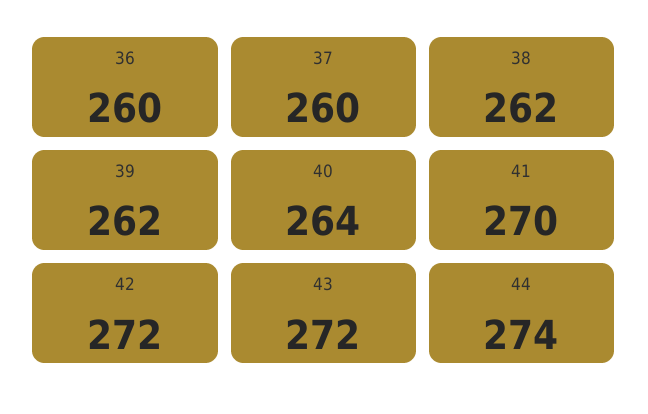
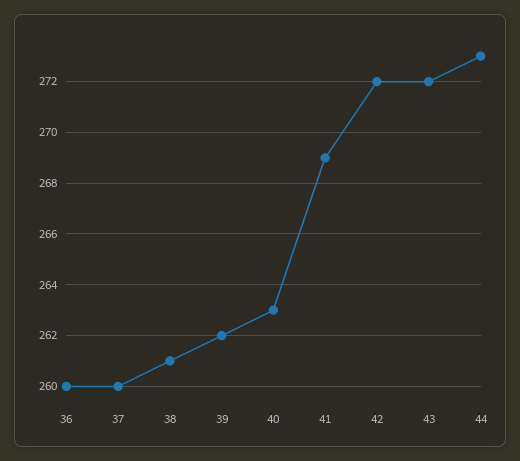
38: 262 -> 261
40: 264 -> 263
41: 270 -> 269
44: 274 -> 273

